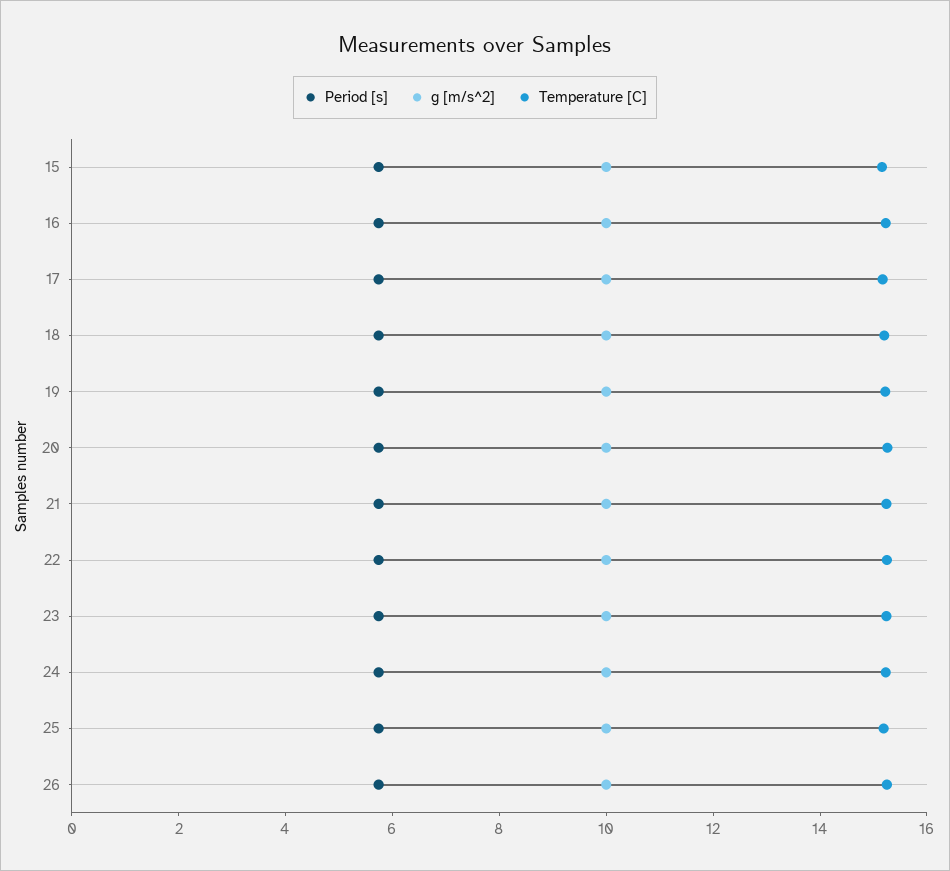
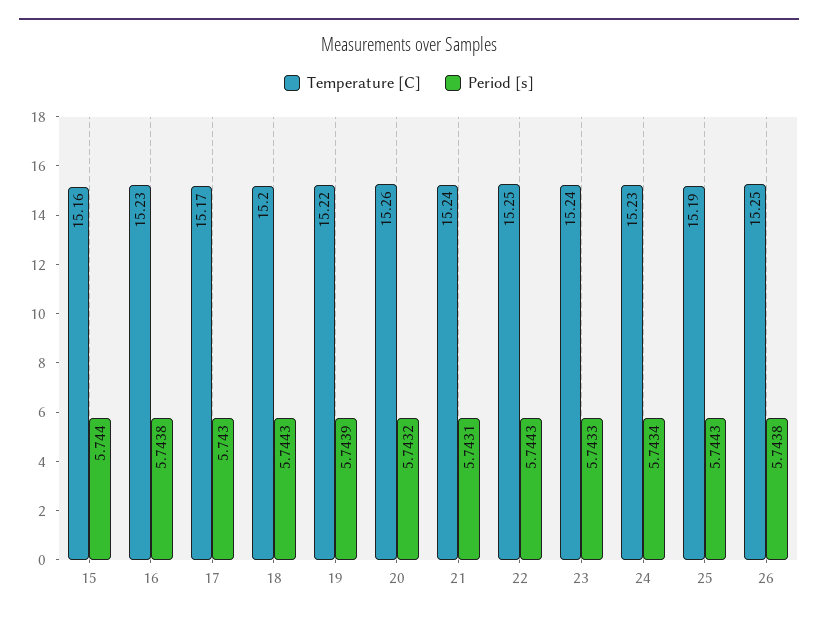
g [m/s^2], 15: 10 -> none
g [m/s^2], 16: 10 -> none
g [m/s^2], 17: 10 -> none
g [m/s^2], 18: 10 -> none
g [m/s^2], 19: 10 -> none
g [m/s^2], 20: 10 -> none
g [m/s^2], 21: 10 -> none
g [m/s^2], 22: 10 -> none
g [m/s^2], 23: 10 -> none
g [m/s^2], 24: 10 -> none
g [m/s^2], 25: 10 -> none
g [m/s^2], 26: 10 -> none

